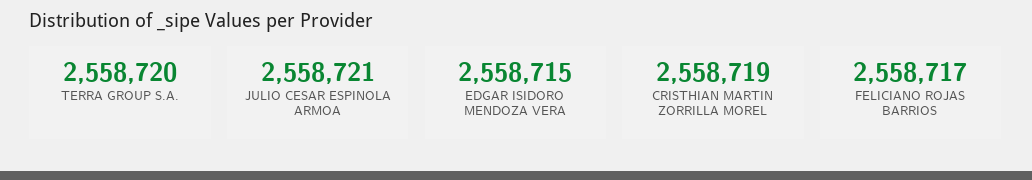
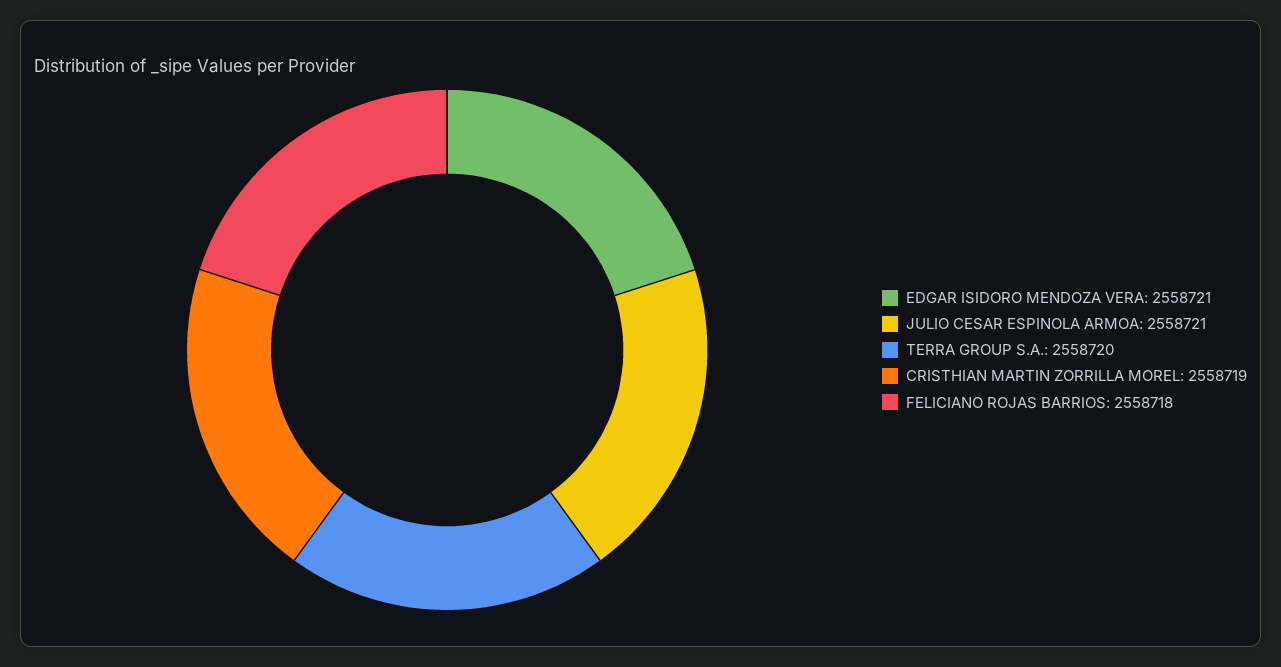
EDGAR ISIDORO MENDOZA VERA: 2558715 -> 2558721
FELICIANO ROJAS BARRIOS: 2558717 -> 2558718

